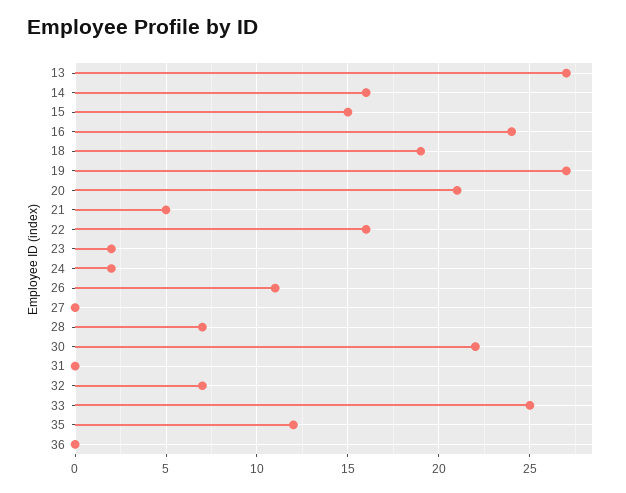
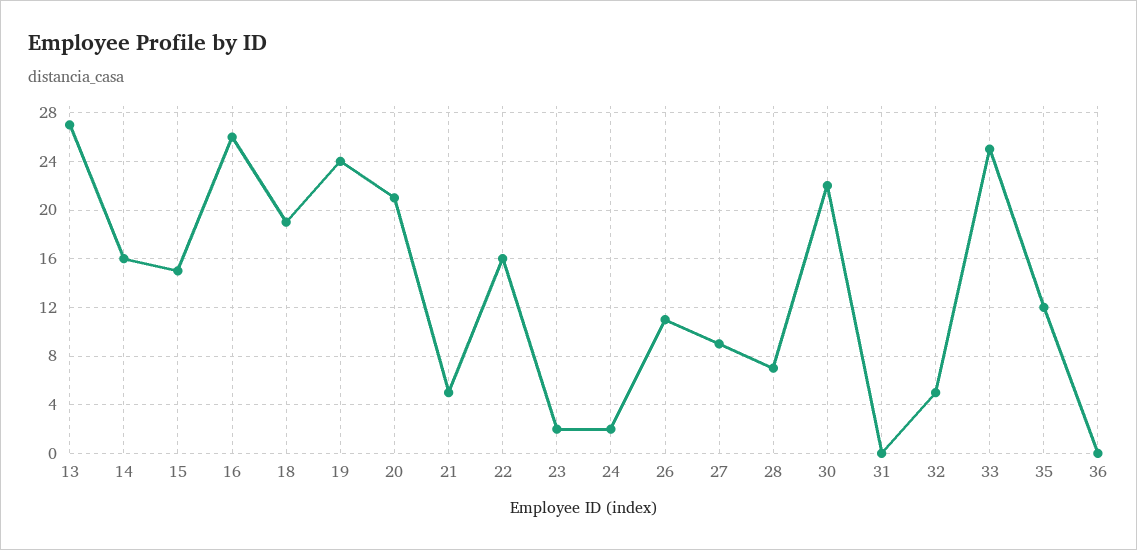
16: 24 -> 26
19: 27 -> 24
27: 0 -> 9
32: 7 -> 5

